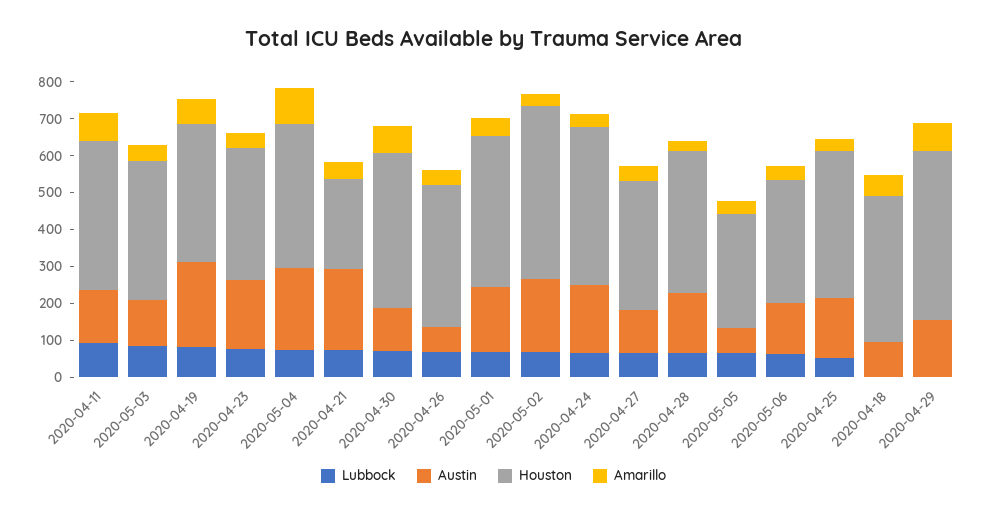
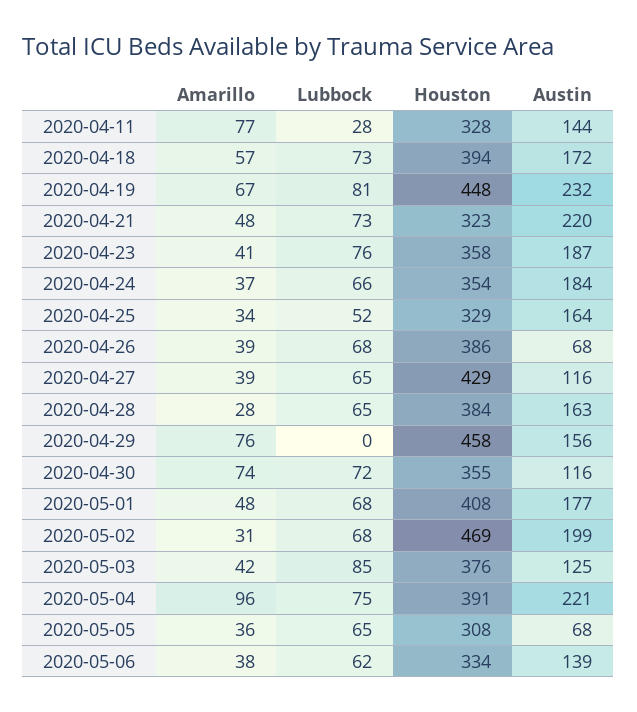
Lubbock, 2020-04-11: 100 -> 28
Houston, 2020-04-11: 400 -> 328
Houston, 2020-04-19: 375 -> 448
Houston, 2020-04-21: 250 -> 323
Houston, 2020-04-30: 425 -> 355
Houston, 2020-04-24: 425 -> 354
Houston, 2020-04-27: 350 -> 429
Houston, 2020-04-25: 400 -> 329
Lubbock, 2020-04-18: 0 -> 73
Austin, 2020-04-18: 100 -> 172

